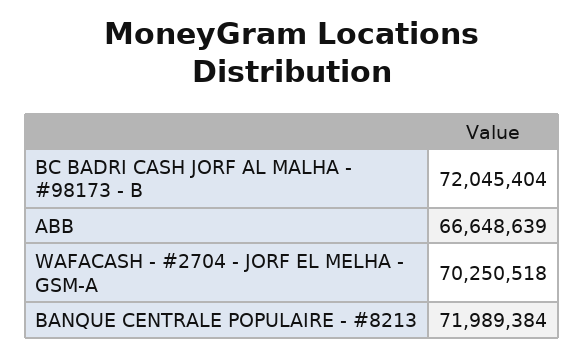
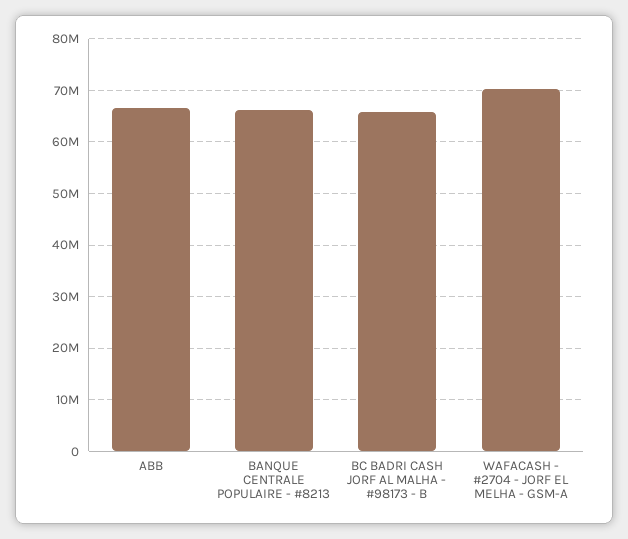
BC BADRI CASH JORF AL MALHA - #98173 - B: 72045404 -> 66000000
BANQUE CENTRALE POPULAIRE - #8213: 71989384 -> 66000000

